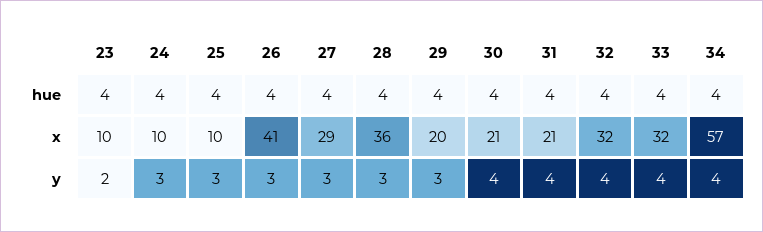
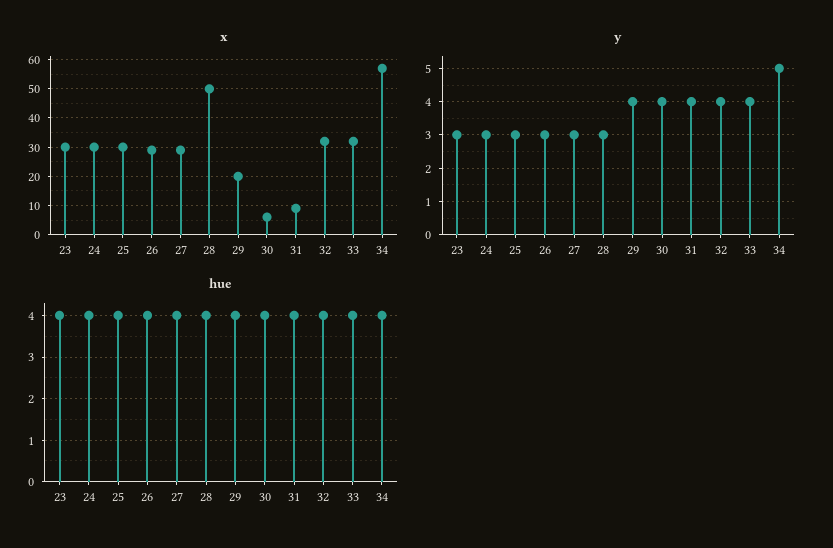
x, 23: 10 -> 30
x, 24: 10 -> 30
x, 25: 10 -> 30
x, 26: 41 -> 30
x, 28: 36 -> 50
x, 30: 21 -> 5
x, 31: 21 -> 10
y, 23: 2 -> 3
y, 29: 3 -> 4
y, 34: 4 -> 5

